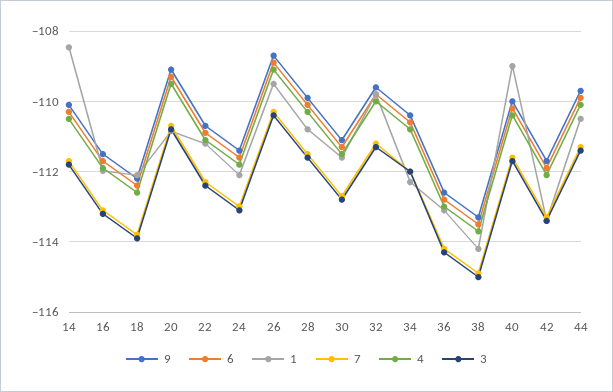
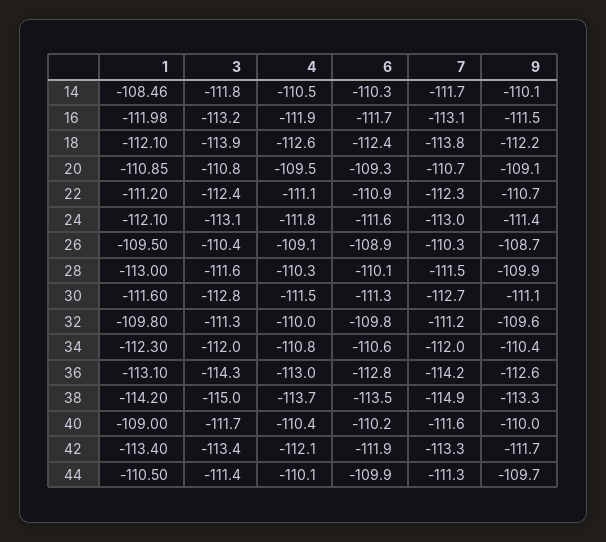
1, 28: -110.8 -> -113

